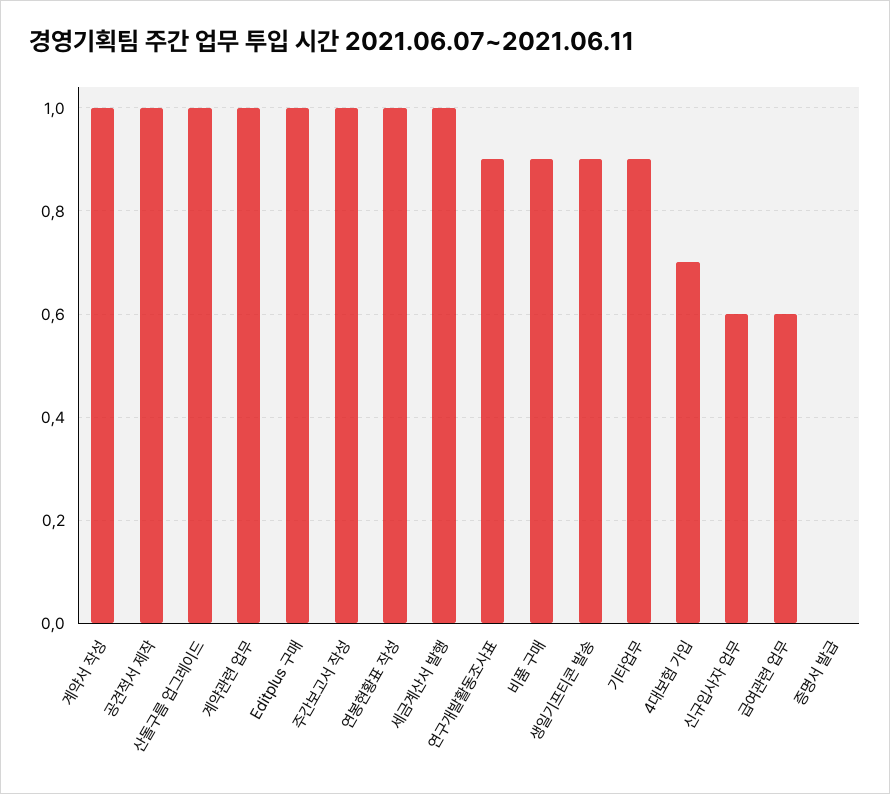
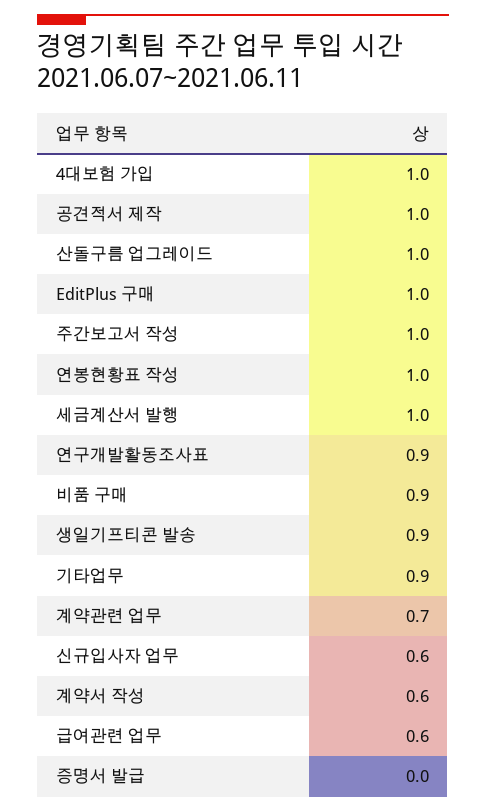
계약서 작성: 1 -> 0.6
계약관련 업무: 1 -> 0.7
4대보험 가입: 0.7 -> 1

